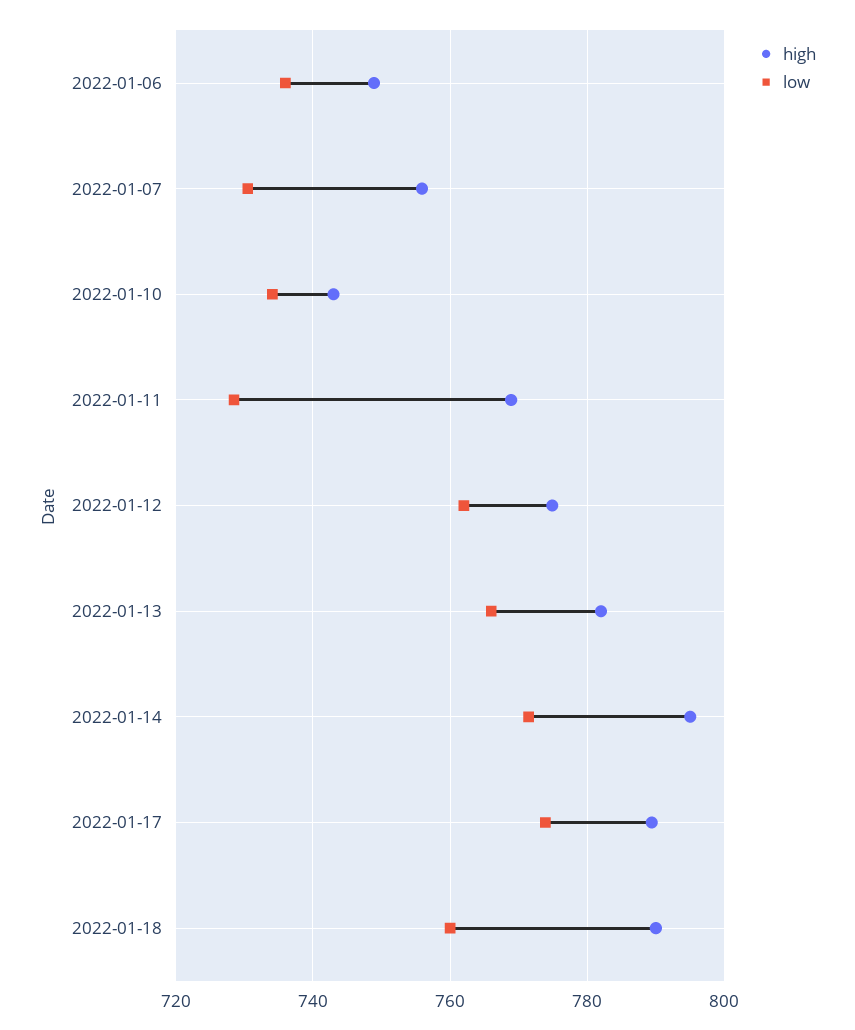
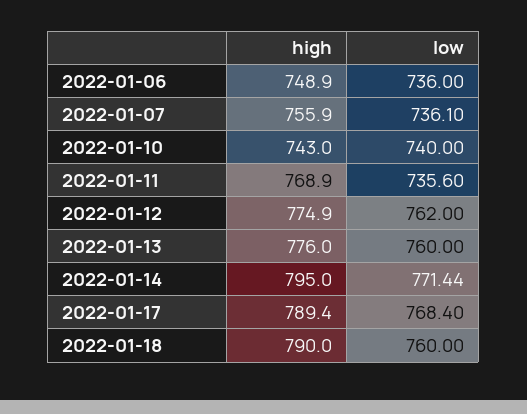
low, 2022-01-07: 730 -> 736.1
low, 2022-01-10: 734 -> 740
low, 2022-01-11: 728 -> 735.6
high, 2022-01-13: 782 -> 776
low, 2022-01-13: 766 -> 760
low, 2022-01-17: 774 -> 768.4

